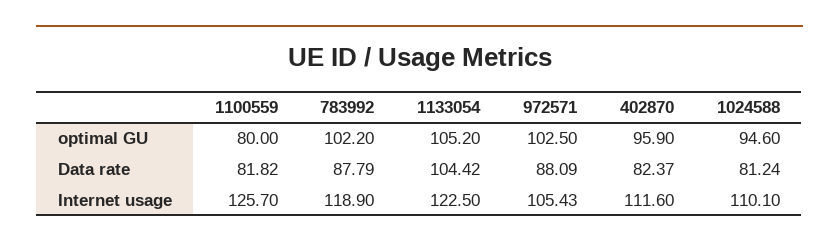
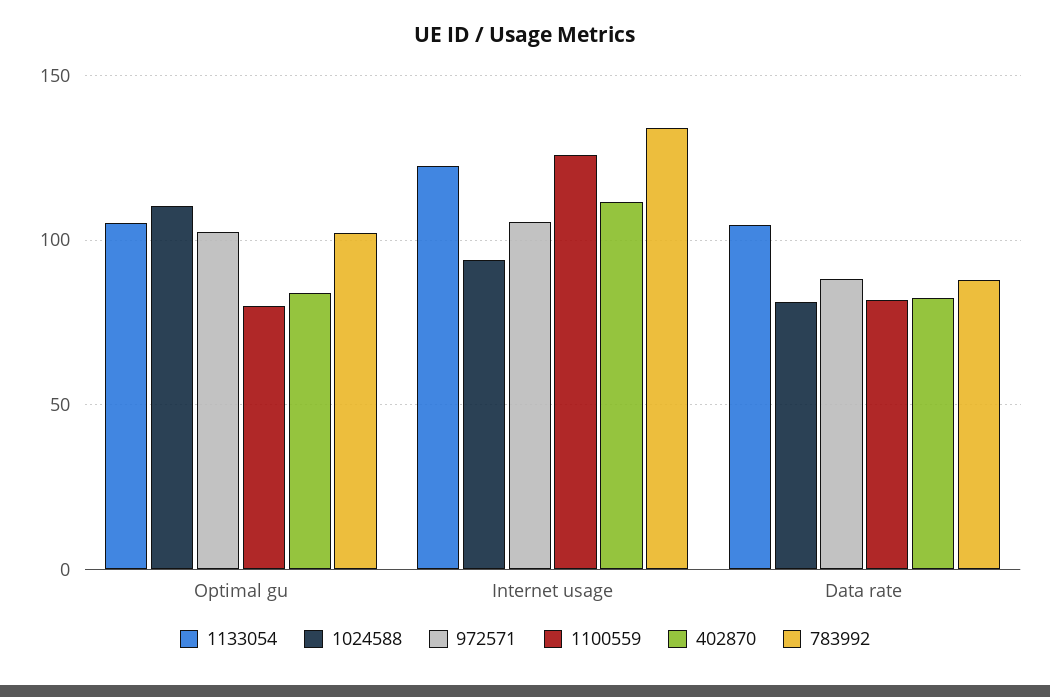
402870, optimal GU: 95.9 -> 85
1024588, optimal GU: 94.6 -> 110
783992, Internet usage: 118.9 -> 135
1024588, Internet usage: 110.1 -> 95

